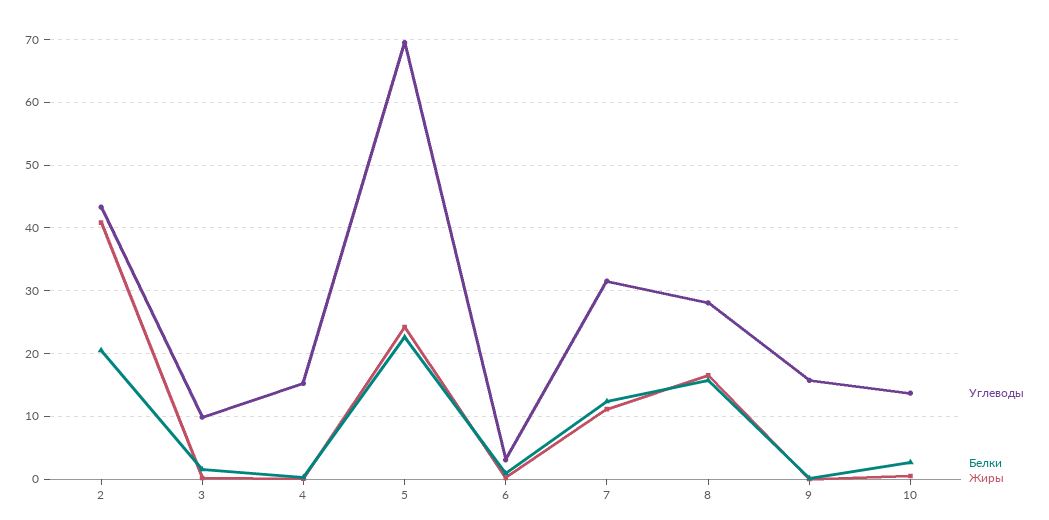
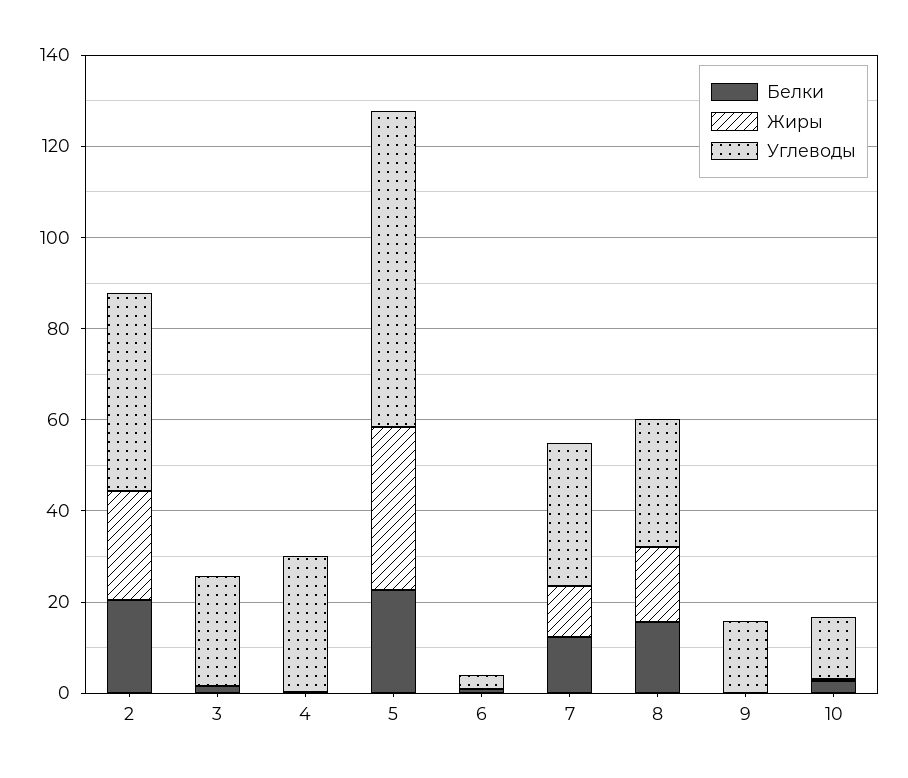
Жиры, 2: 41 -> 25
Углеводы, 3: 10 -> 25
Углеводы, 4: 15 -> 30
Жиры, 5: 24 -> 35

